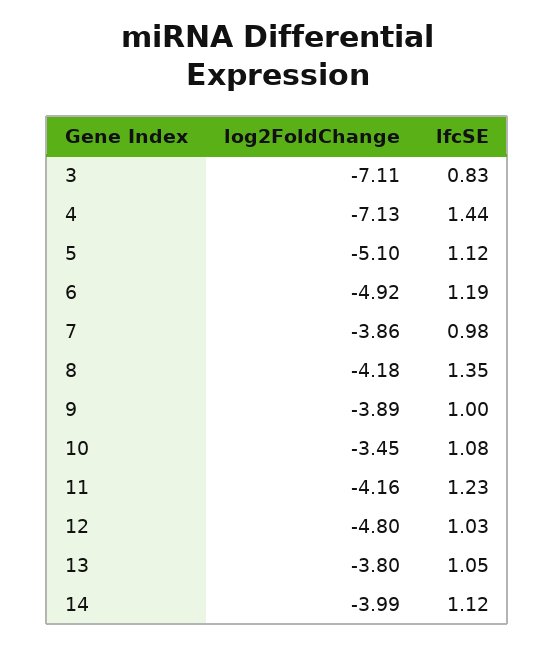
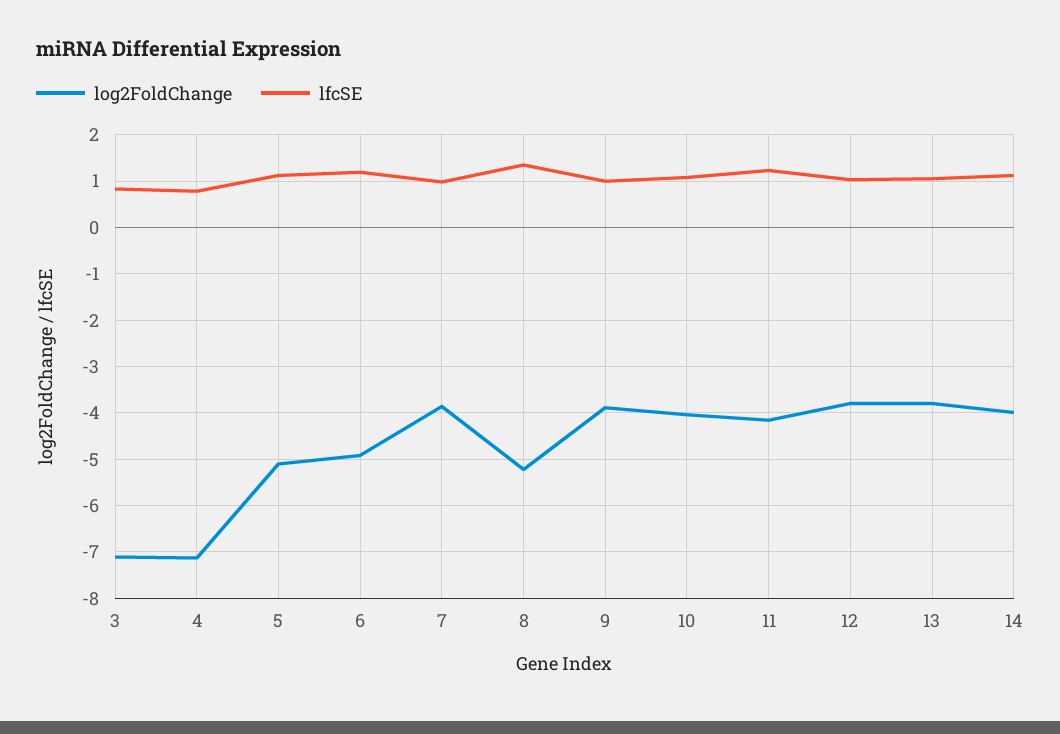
lfcSE, 4: 1.44 -> 0.8
log2FoldChange, 8: -4.18 -> -5.2
log2FoldChange, 10: -3.45 -> -4
log2FoldChange, 12: -4.8 -> -3.8

